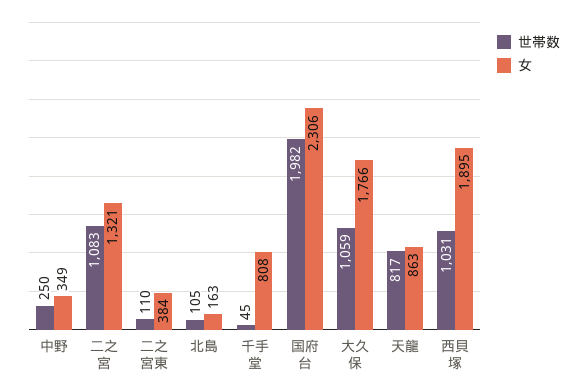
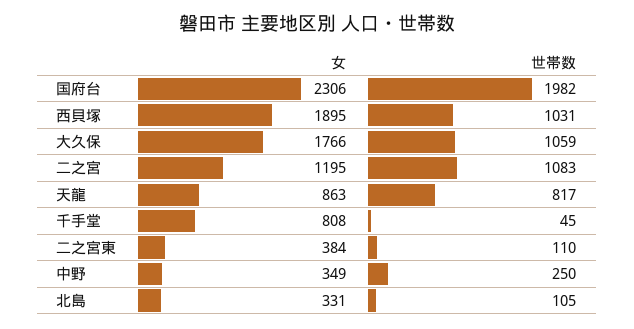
女, 二之宮: 1321 -> 1195
女, 北島: 163 -> 331

